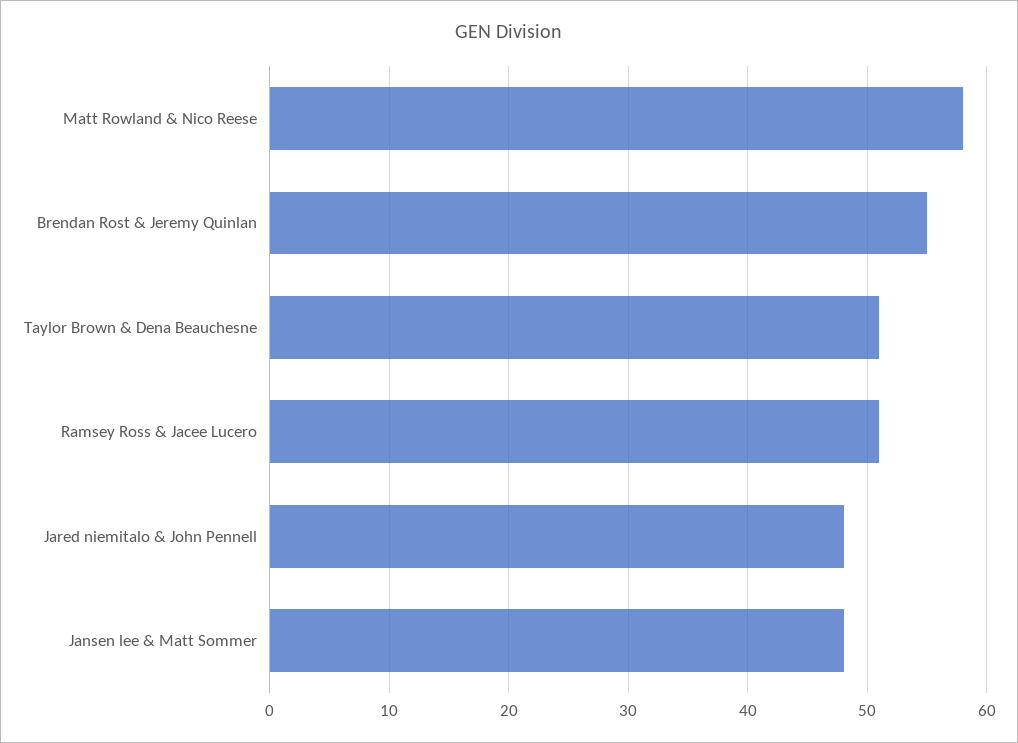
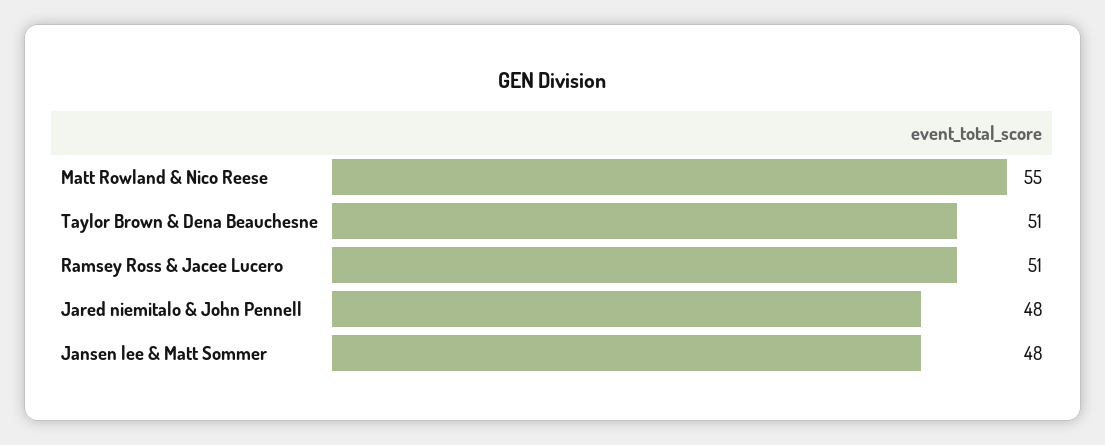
Matt Rowland & Nico Reese: 58 -> 55
Brendan Rost & Jeremy Quinlan: 55 -> none

